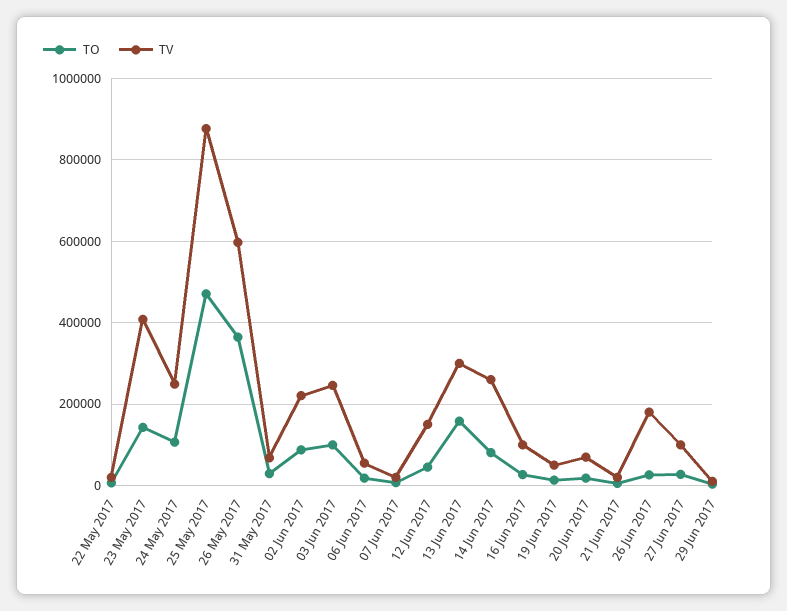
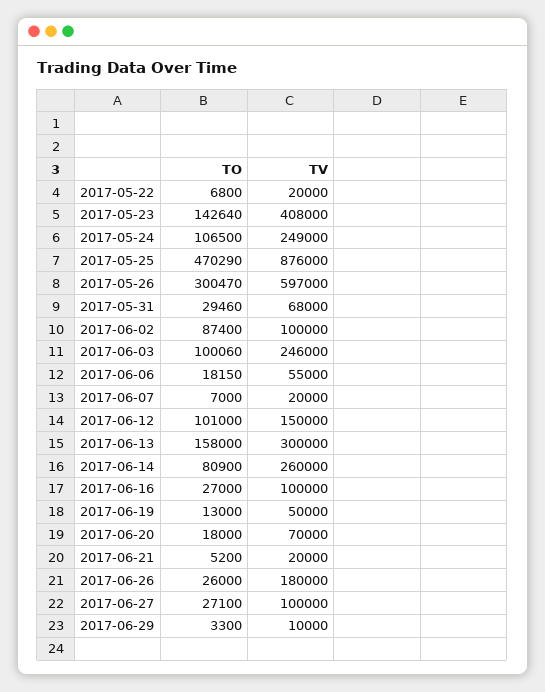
TO, 26 May 2017: 360000 -> 300470
TV, 02 Jun 2017: 220000 -> 100000
TO, 12 Jun 2017: 40000 -> 101000

